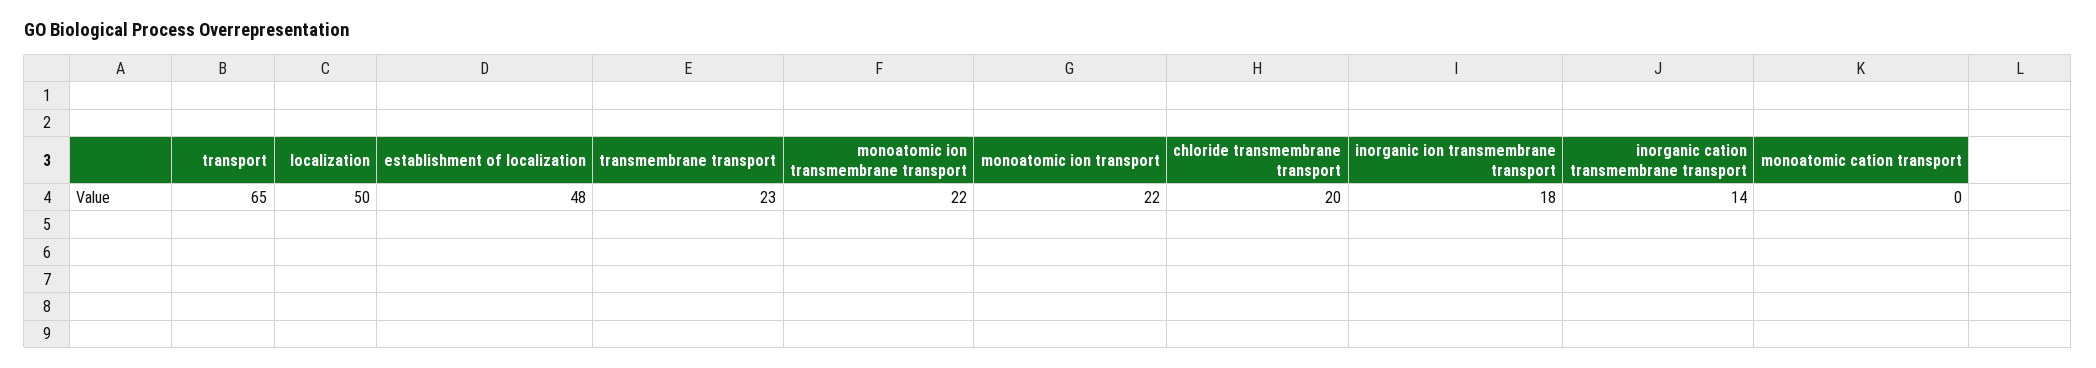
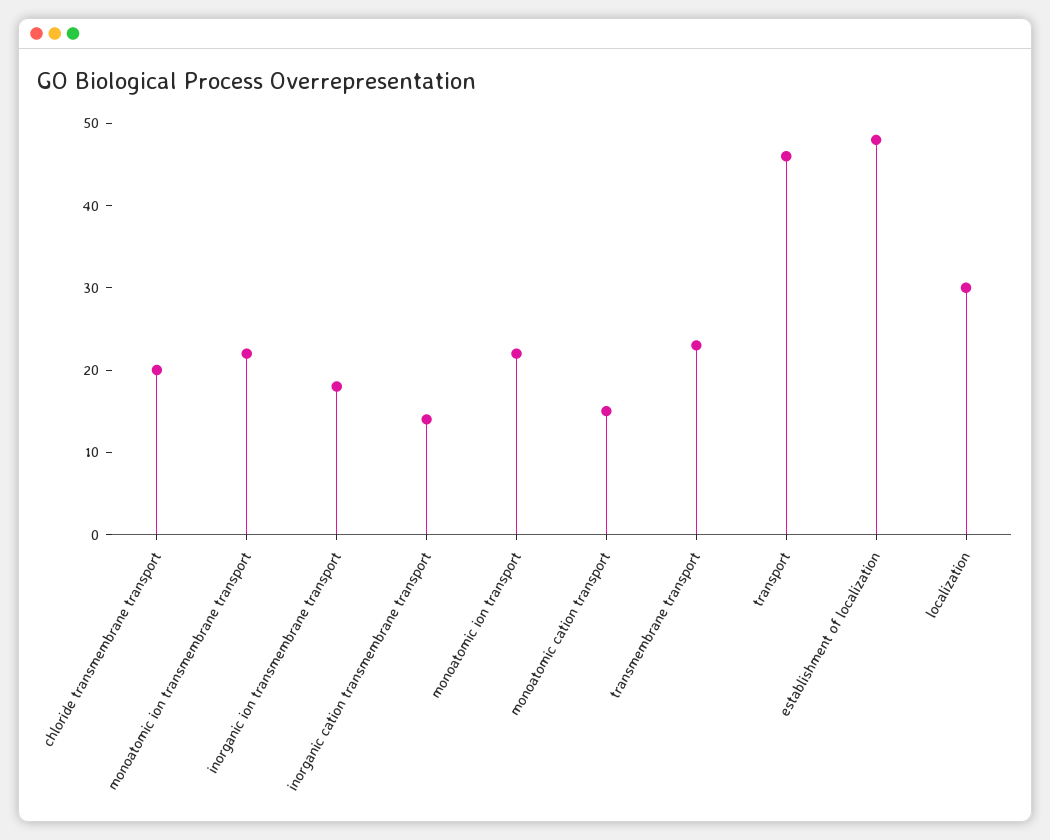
transport: 65 -> 46
localization: 50 -> 30
monoatomic cation transport: 0 -> 15

